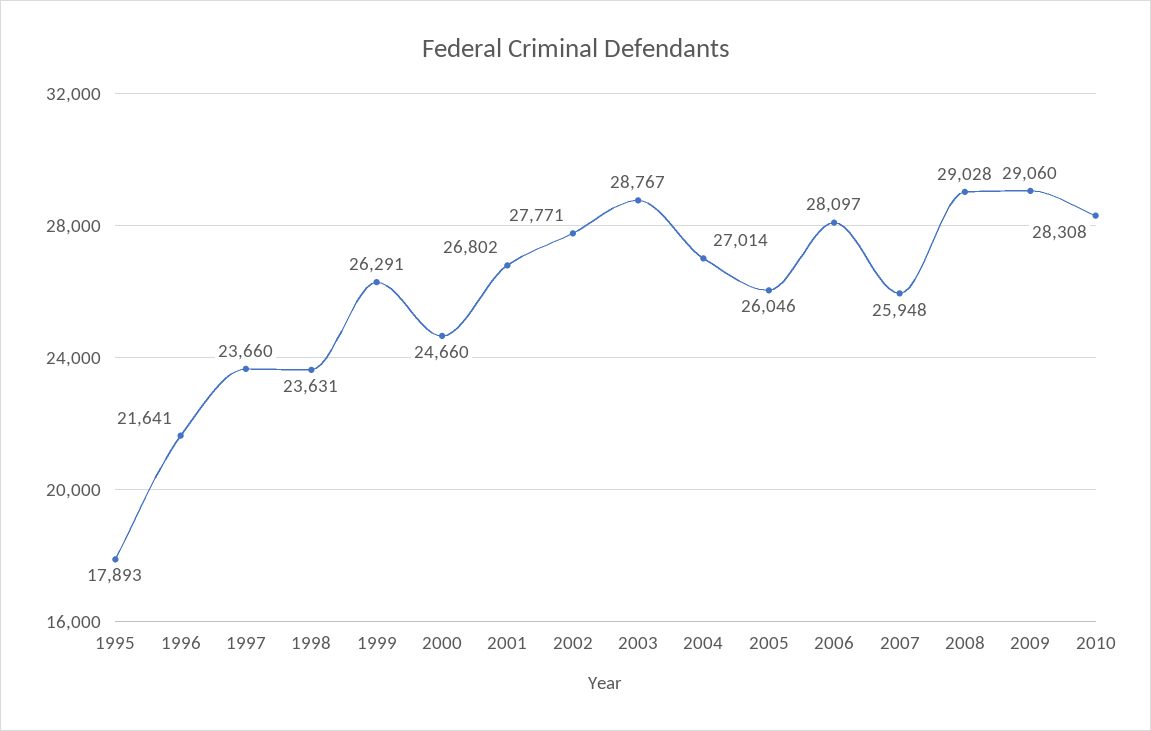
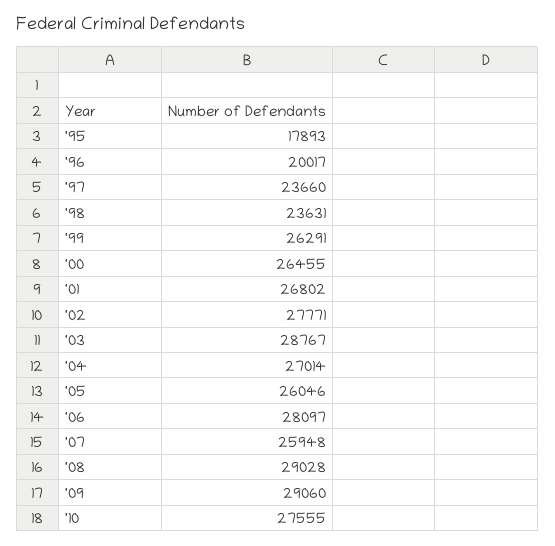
1996: 21641 -> 20017
2000: 24660 -> 26455
2010: 28308 -> 27555

